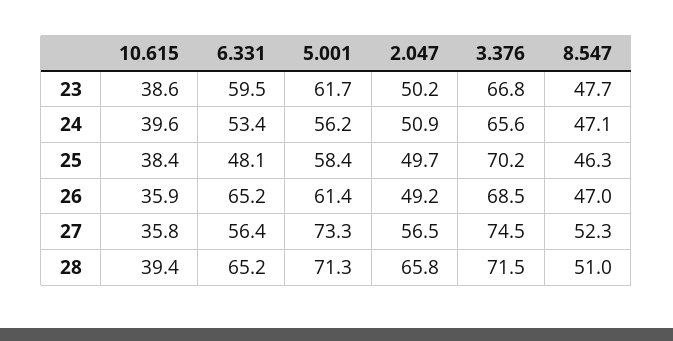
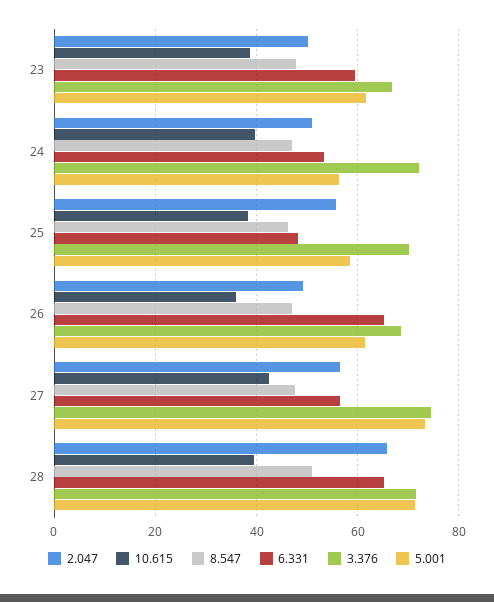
3.376, 24: 65.6 -> 72
2.047, 25: 49.7 -> 56
10.615, 27: 35.8 -> 42
8.547, 27: 52.3 -> 48

